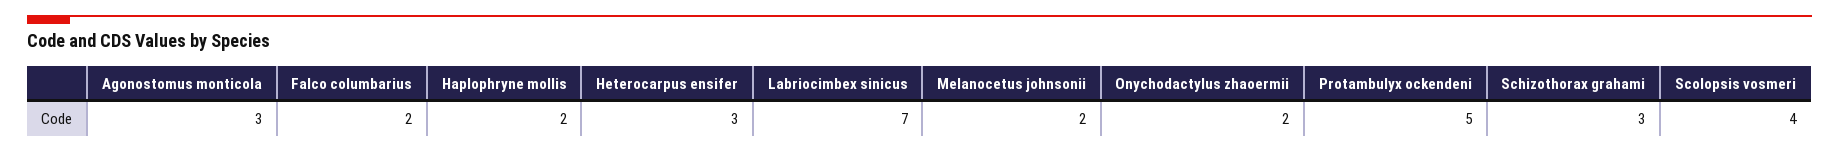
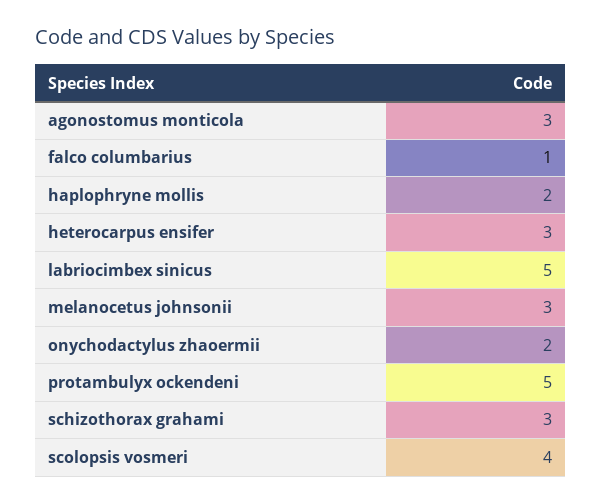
Falco columbarius: 2 -> 1
Labriocimbex sinicus: 7 -> 5
Melanocetus johnsonii: 2 -> 3

